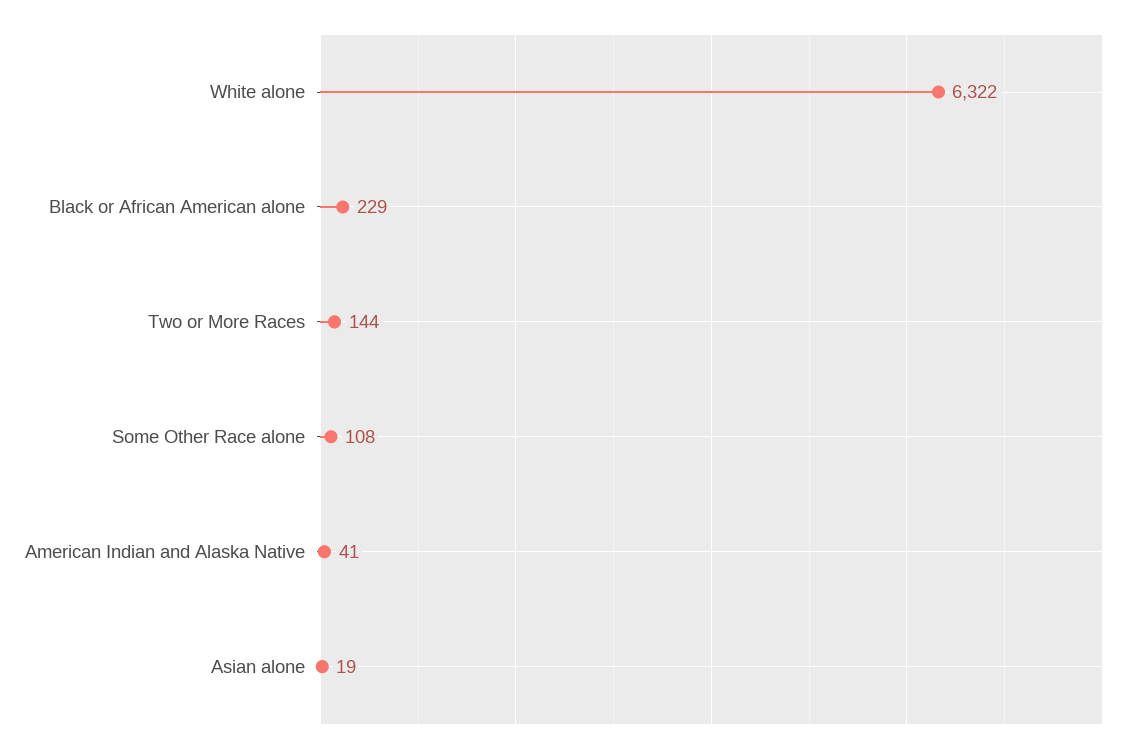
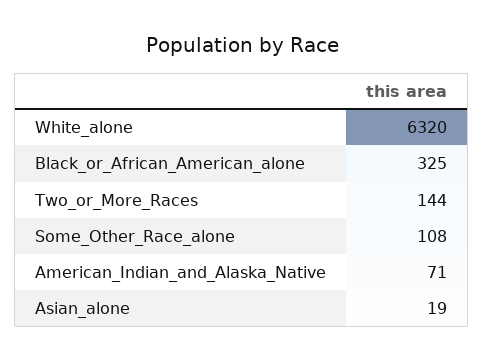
White alone: 6322 -> 6320
Black or African American alone: 229 -> 325
American Indian and Alaska Native: 41 -> 71

